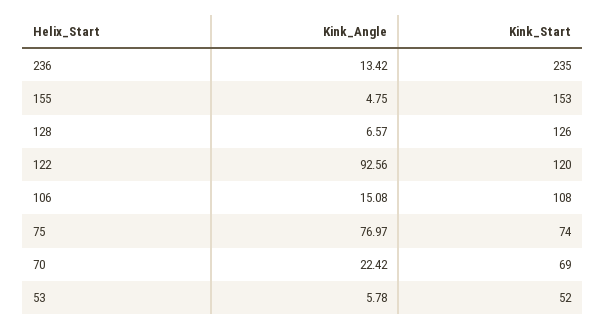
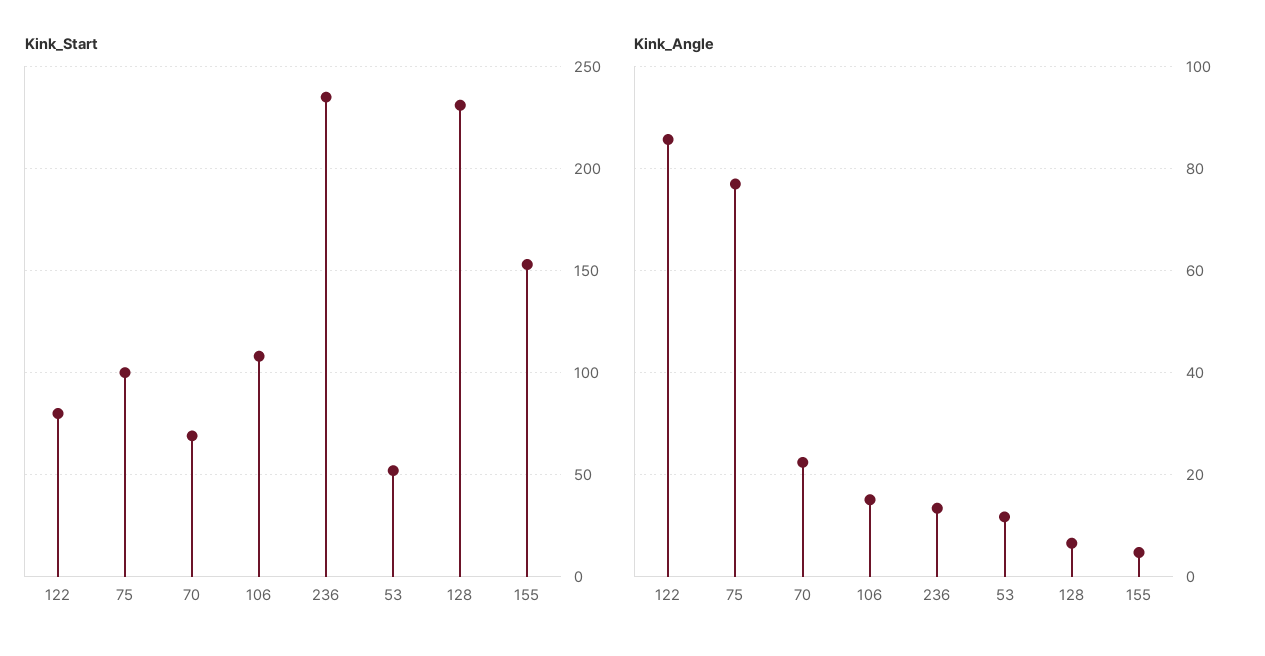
Kink_Start, 128: 126 -> 230
Kink_Angle, 122: 92.56 -> 86
Kink_Start, 122: 120 -> 80
Kink_Start, 75: 74 -> 100
Kink_Angle, 53: 5.78 -> 12

